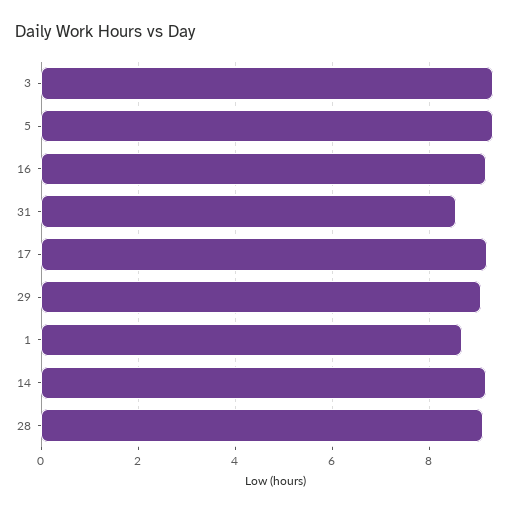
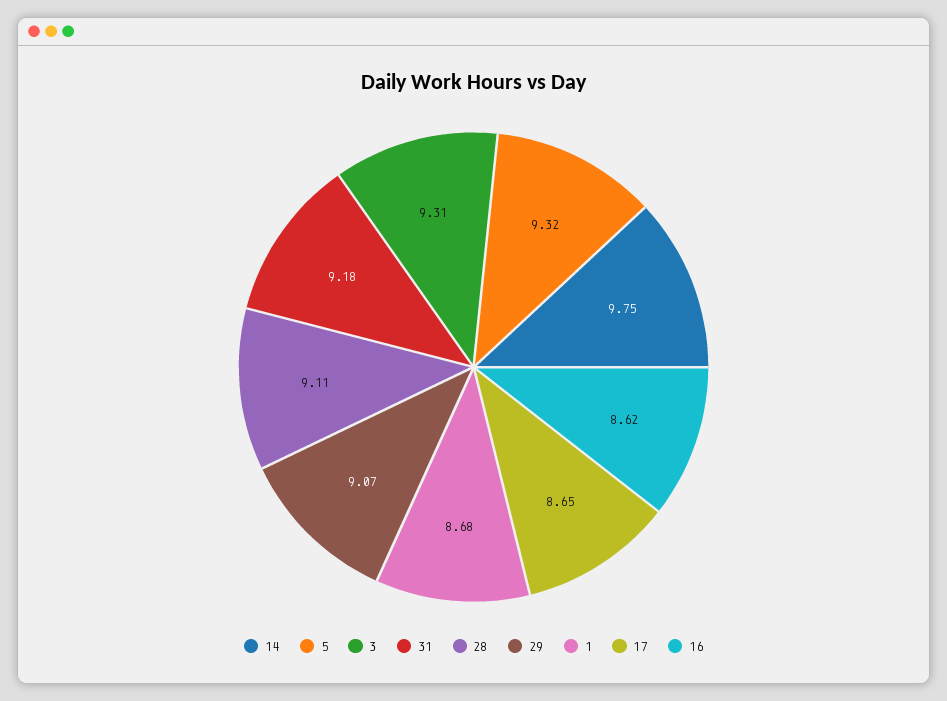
16: 9.2 -> 8.62
31: 8.6 -> 9.18
17: 9.2 -> 8.65
14: 9.2 -> 9.75

